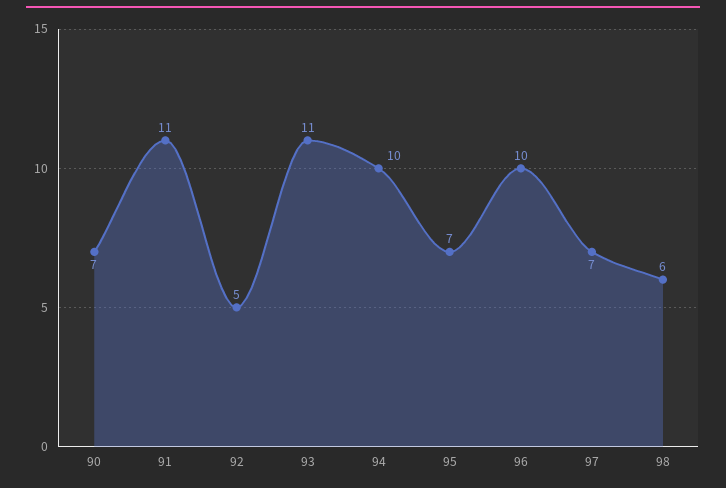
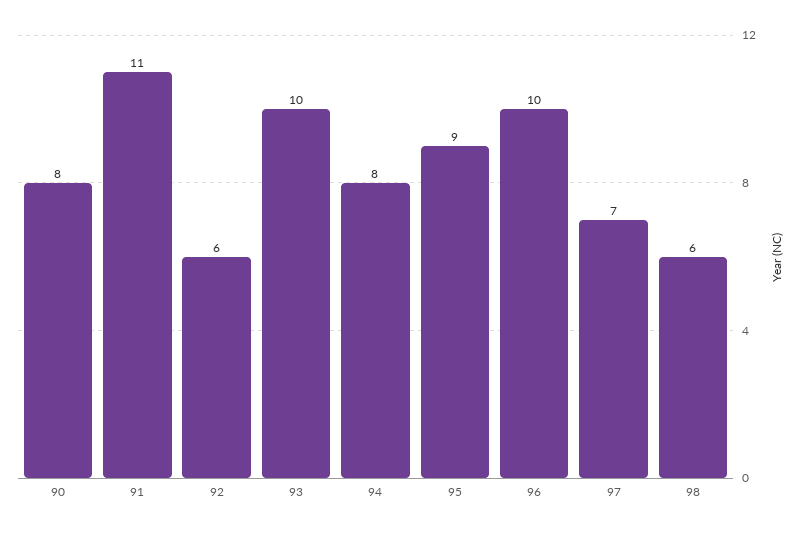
90: 7 -> 8
92: 5 -> 6
93: 11 -> 10
94: 10 -> 8
95: 7 -> 9

